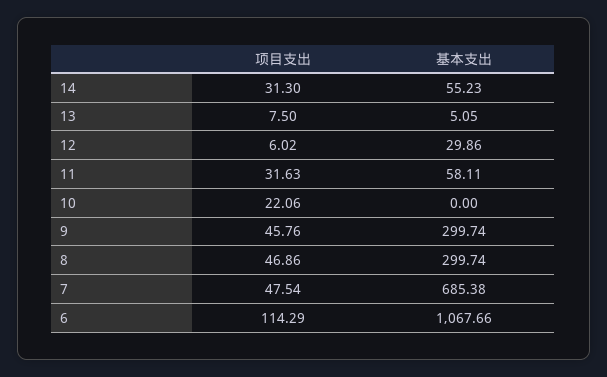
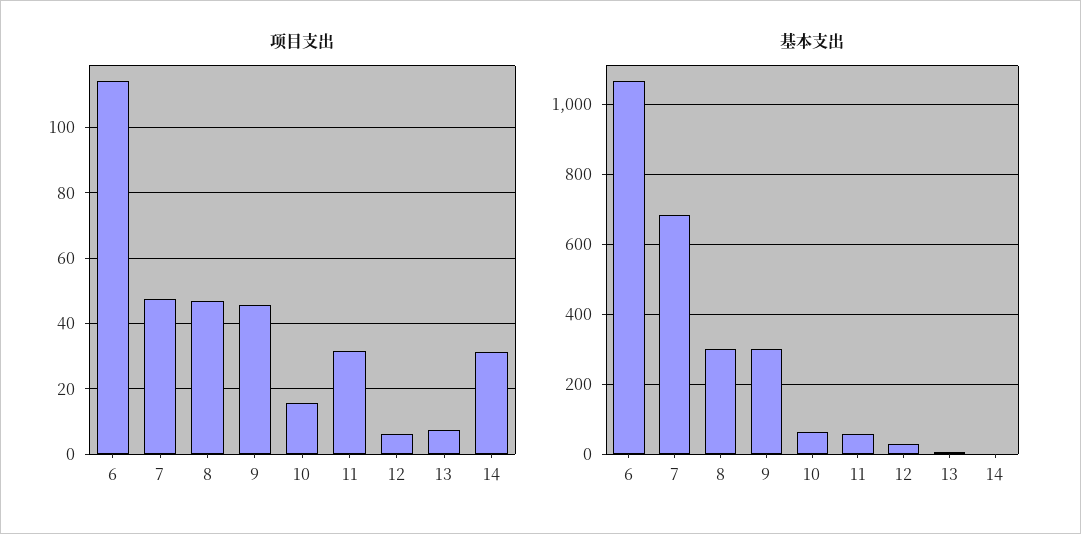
基本支出, 14: 55.23 -> 0
项目支出, 10: 22.06 -> 16
基本支出, 10: 0 -> 60

